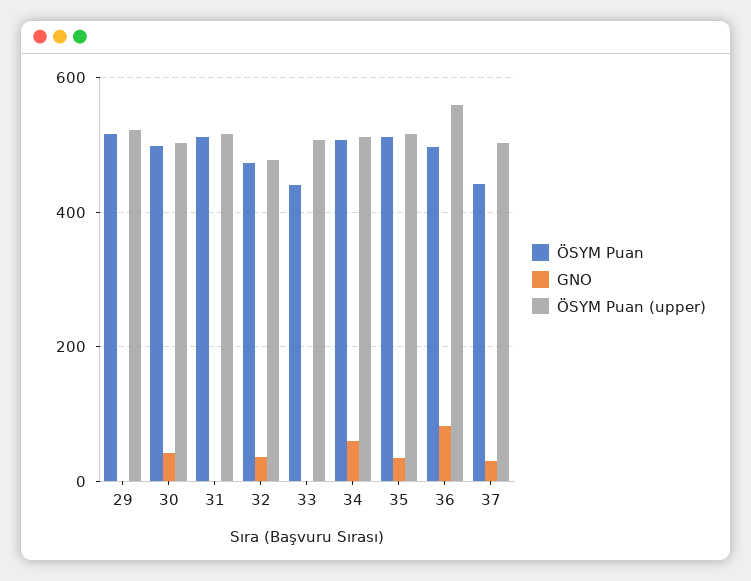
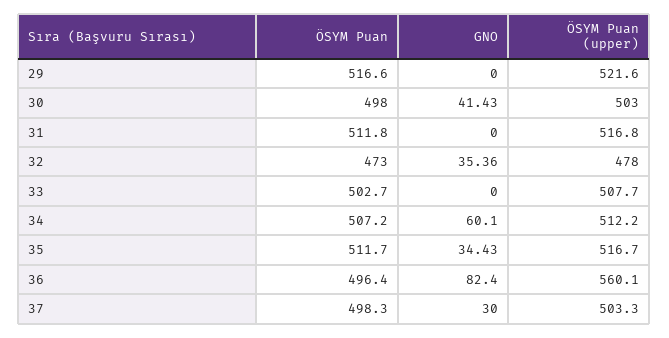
ÖSYM Puan, 33: 440 -> 502.7
ÖSYM Puan, 37: 440 -> 498.3

